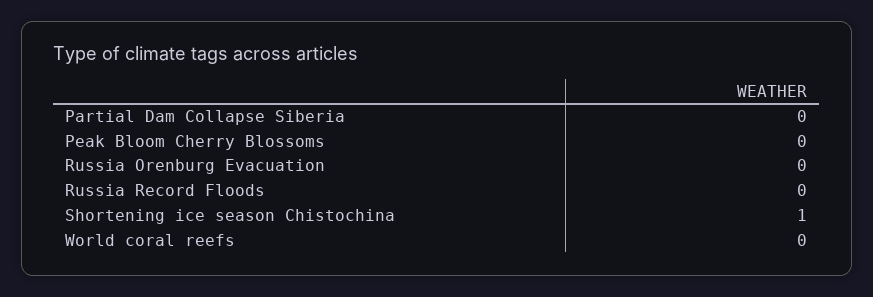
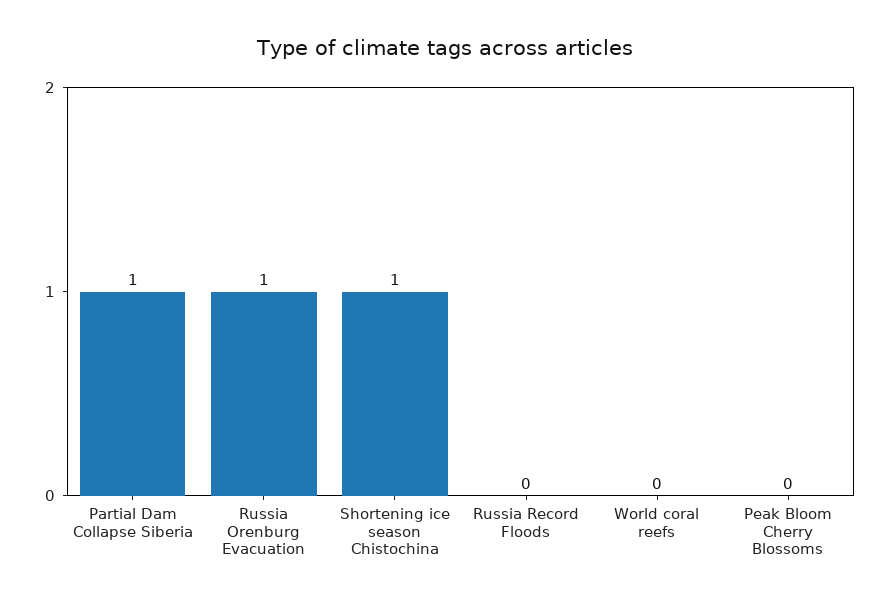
Partial Dam Collapse Siberia: 0 -> 1
Russia Orenburg Evacuation: 0 -> 1

